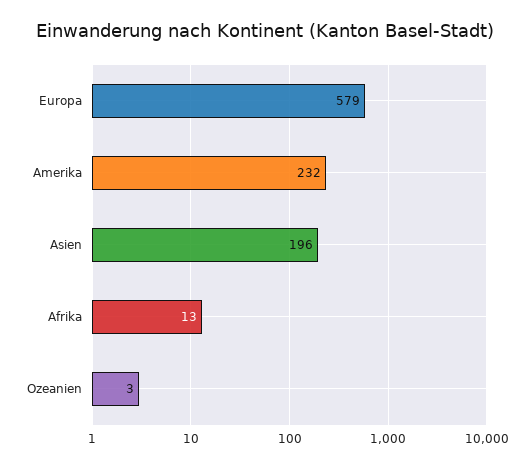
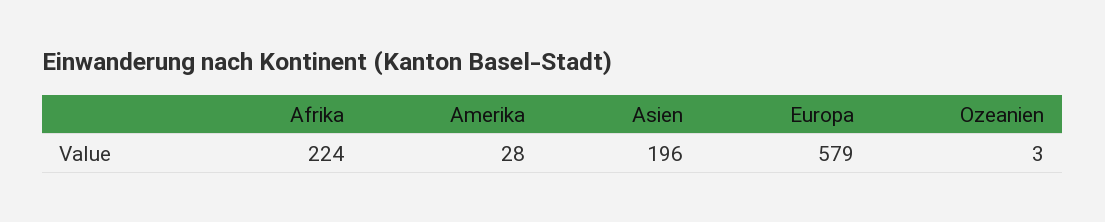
Amerika: 232 -> 28
Afrika: 13 -> 224

